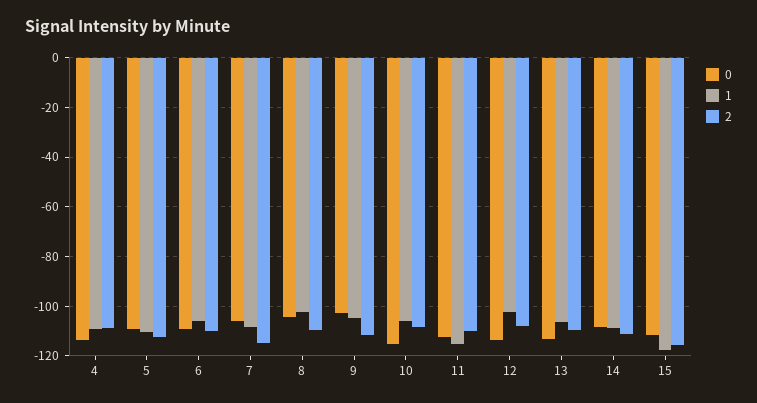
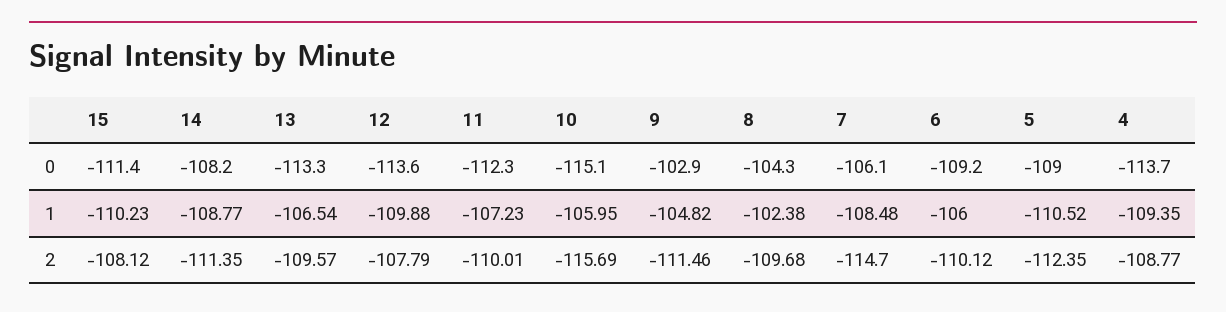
2, 10: -107.5 -> -115.69
1, 11: -115 -> -107.23
1, 12: -102.5 -> -109.88
1, 15: -117.5 -> -110.23
2, 15: -115 -> -108.12

